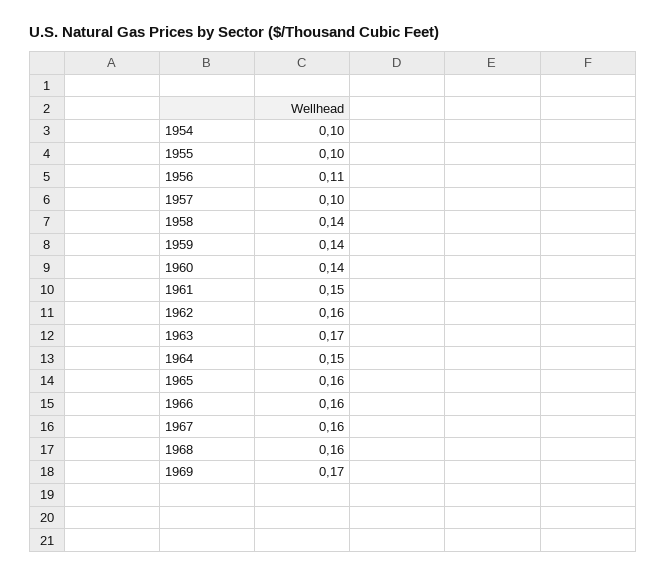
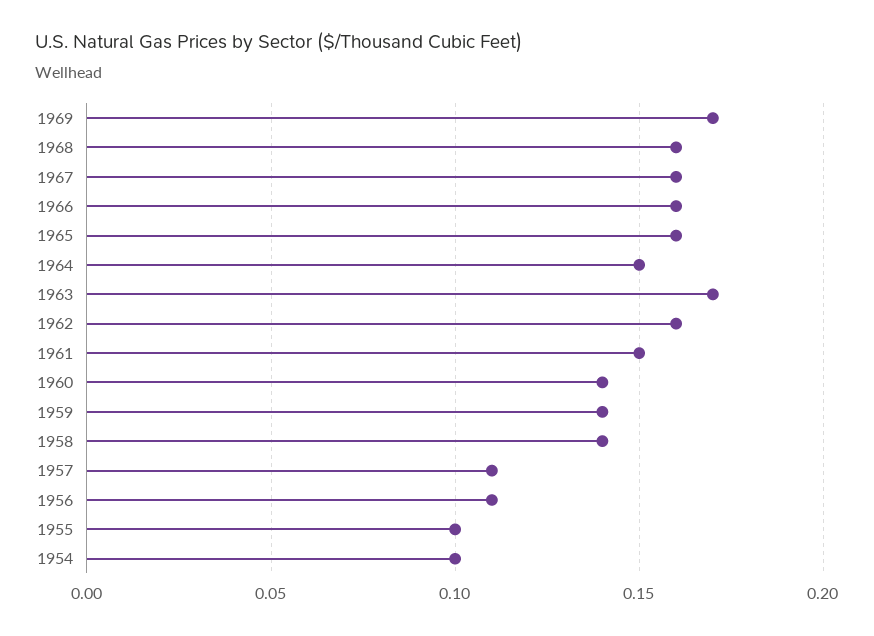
1957: 0.1 -> 0.11

